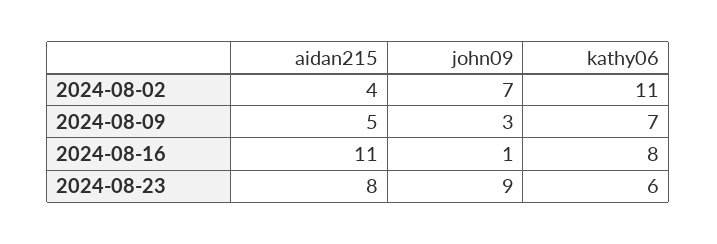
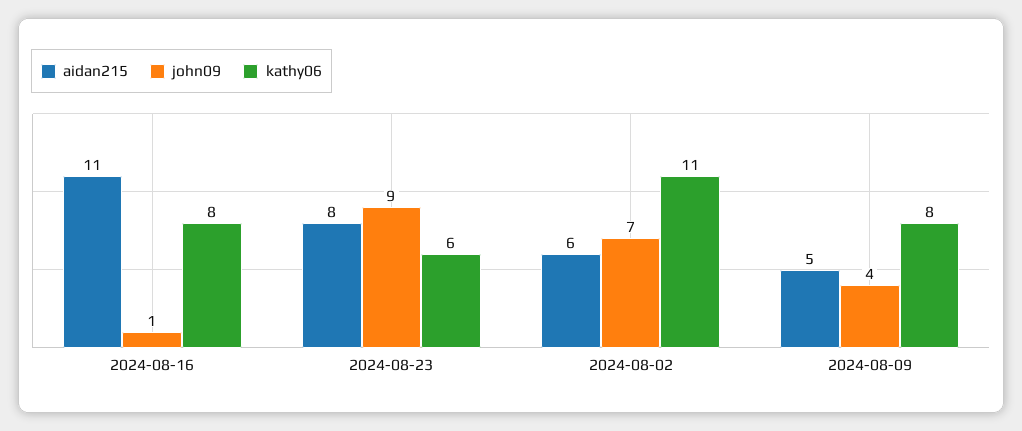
aidan215, 2024-08-02: 4 -> 6
john09, 2024-08-09: 3 -> 4
kathy06, 2024-08-09: 7 -> 8

